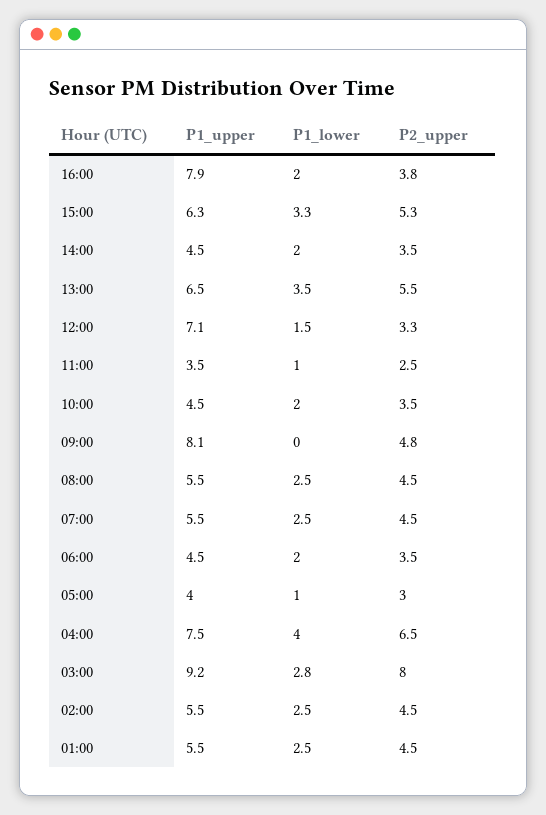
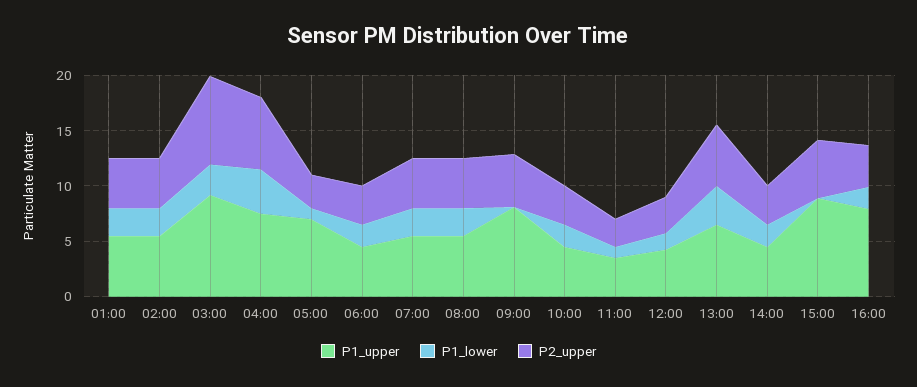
P1_upper, 15:00: 6.3 -> 9
P1_lower, 15:00: 3.3 -> 0
P1_upper, 12:00: 7.1 -> 4
P1_upper, 05:00: 4 -> 7

